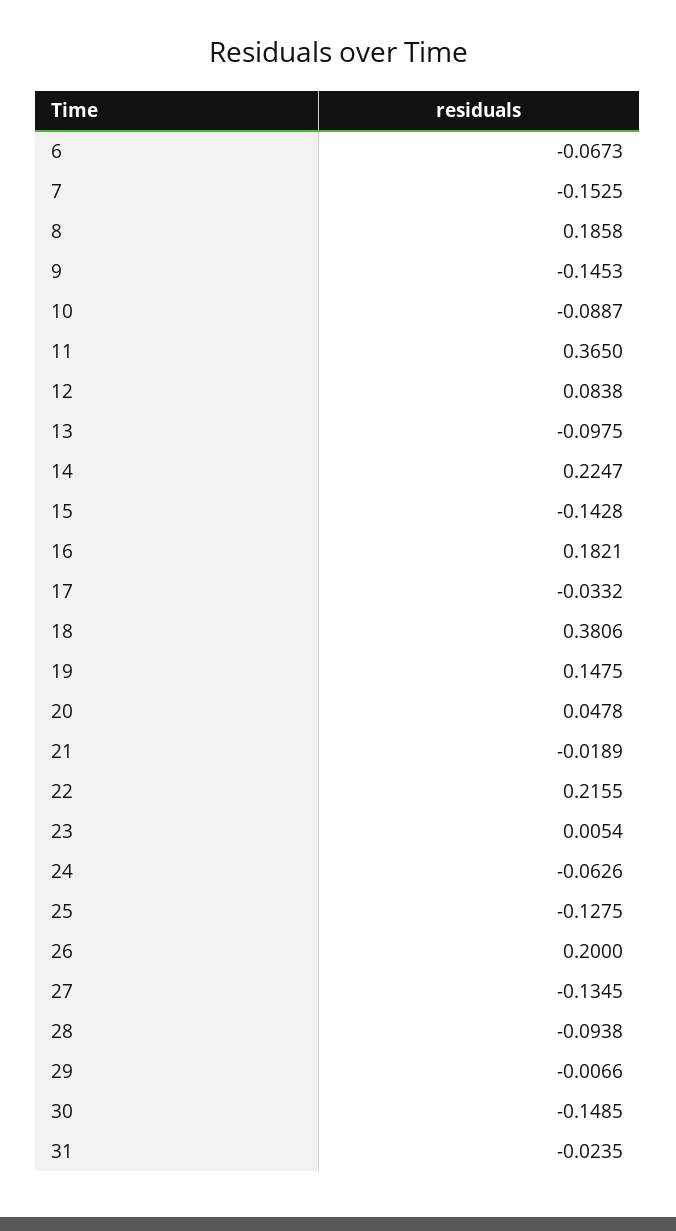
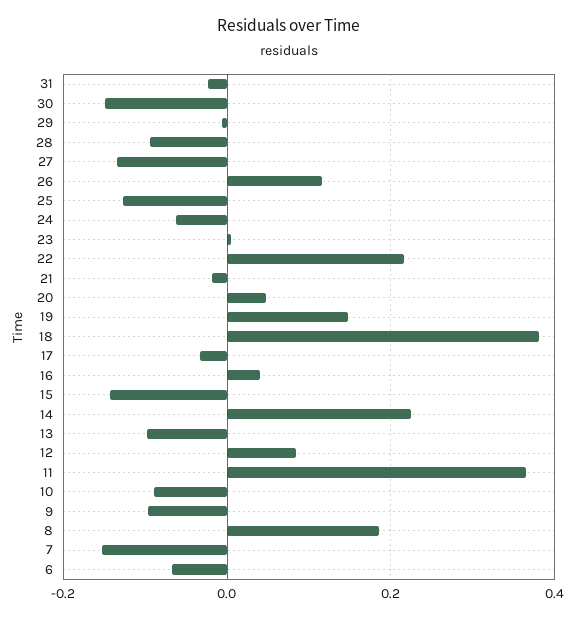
9: -0.1453 -> -0.1
16: 0.1821 -> 0.04
26: 0.2 -> 0.12

